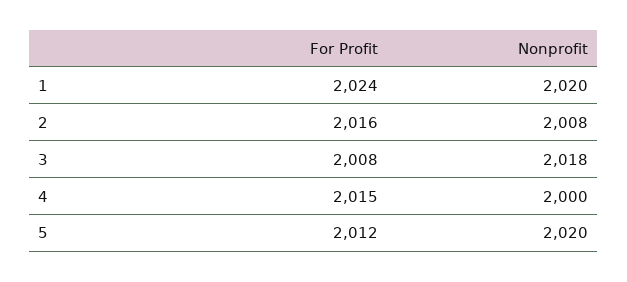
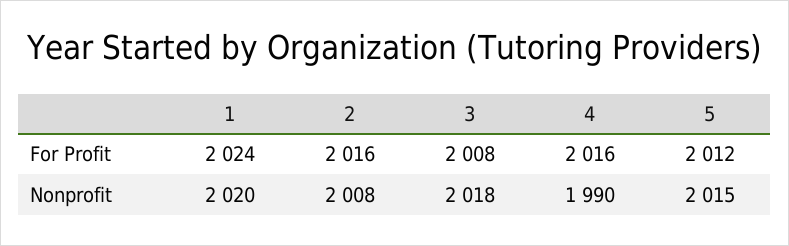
For Profit, 4: 2015 -> 2016
Nonprofit, 4: 2000 -> 1990
Nonprofit, 5: 2020 -> 2015

